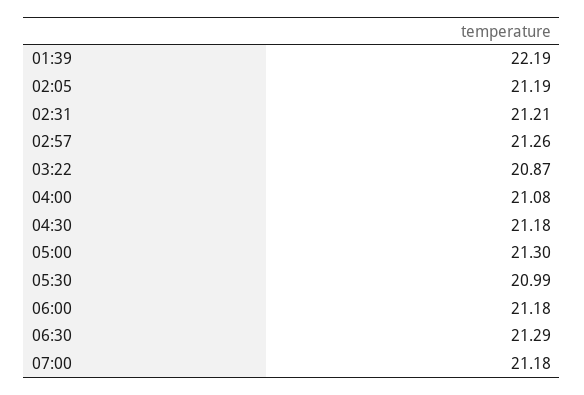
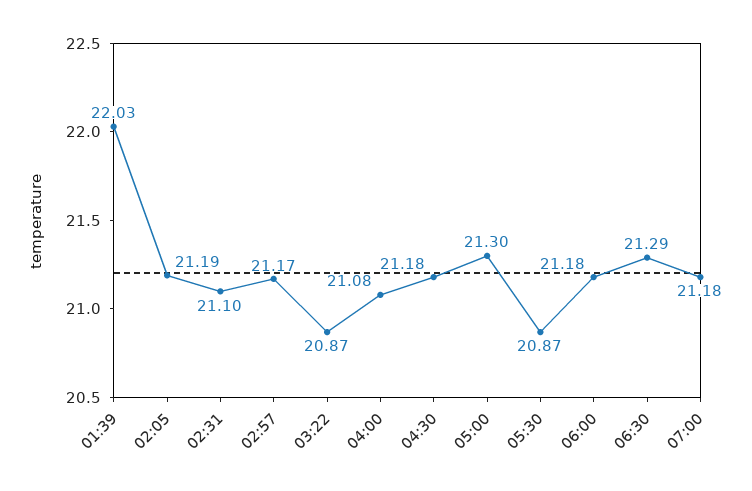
01:39: 22.19 -> 22.03
02:31: 21.21 -> 21.1
02:57: 21.26 -> 21.17
05:30: 20.99 -> 20.87

